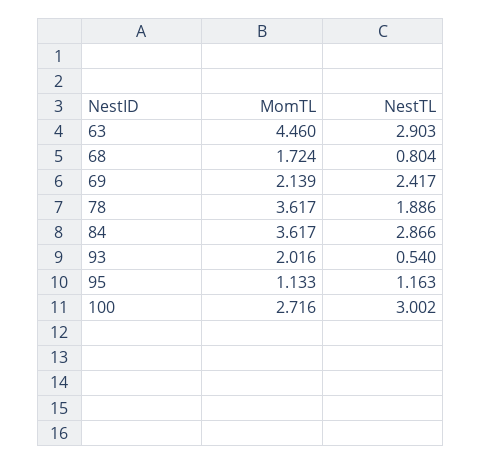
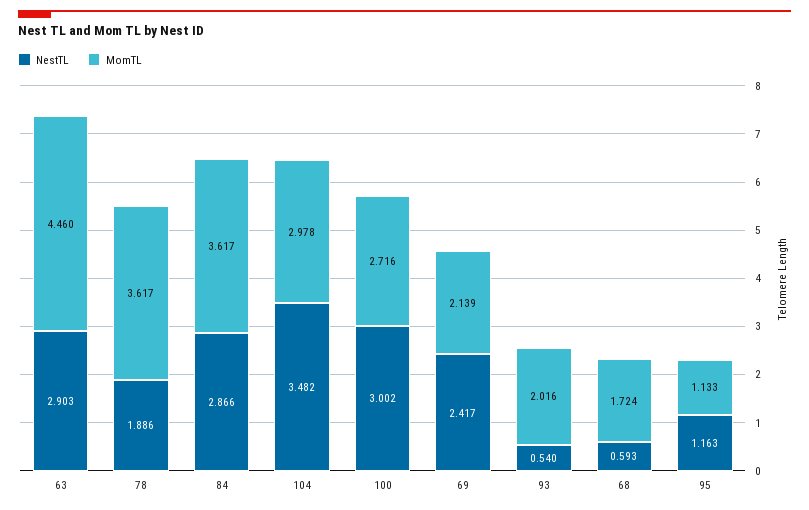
NestTL, 68: 0.804 -> 0.593
NestTL, 104: none -> 3.482
MomTL, 104: none -> 2.978

